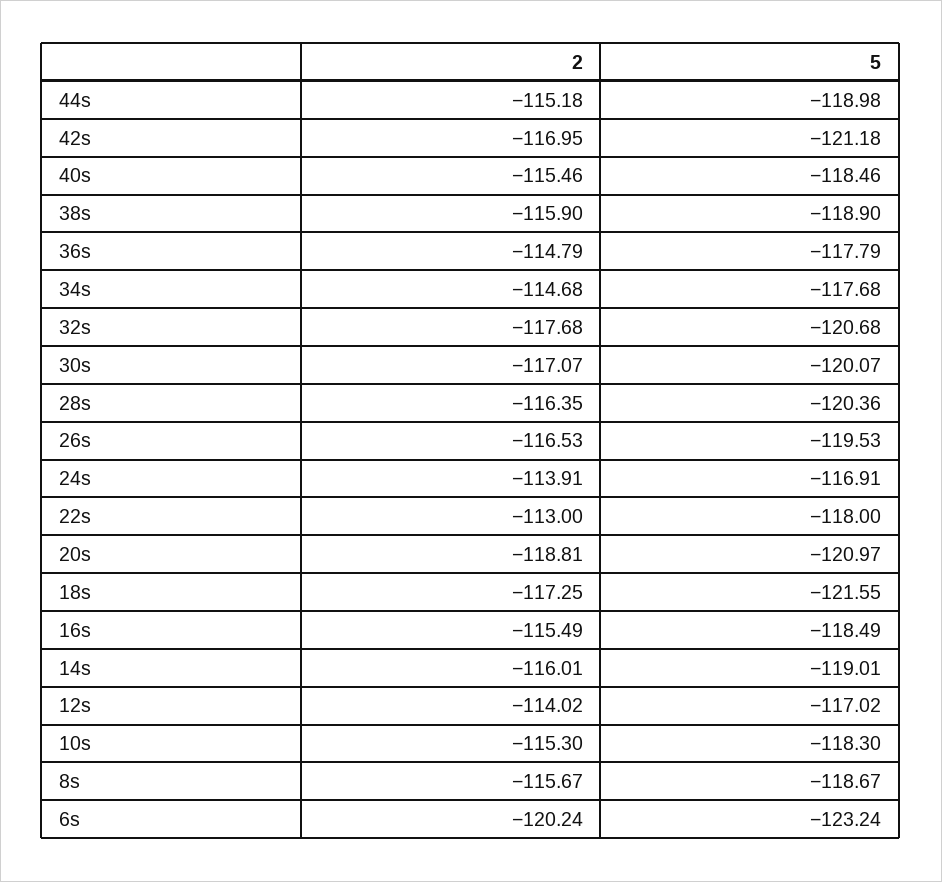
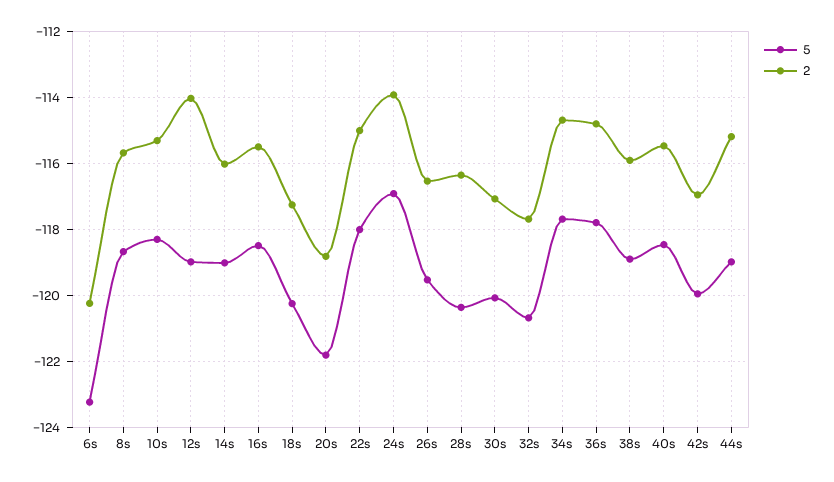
5, 42s: -121.18 -> -120
2, 22s: -113 -> -115
5, 20s: -120.97 -> -121.8
5, 18s: -121.55 -> -120.2
5, 12s: -117.02 -> -119

